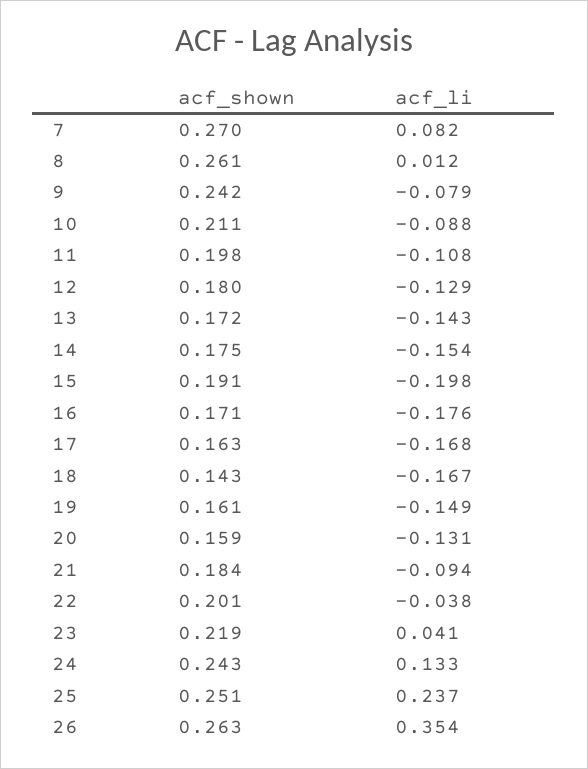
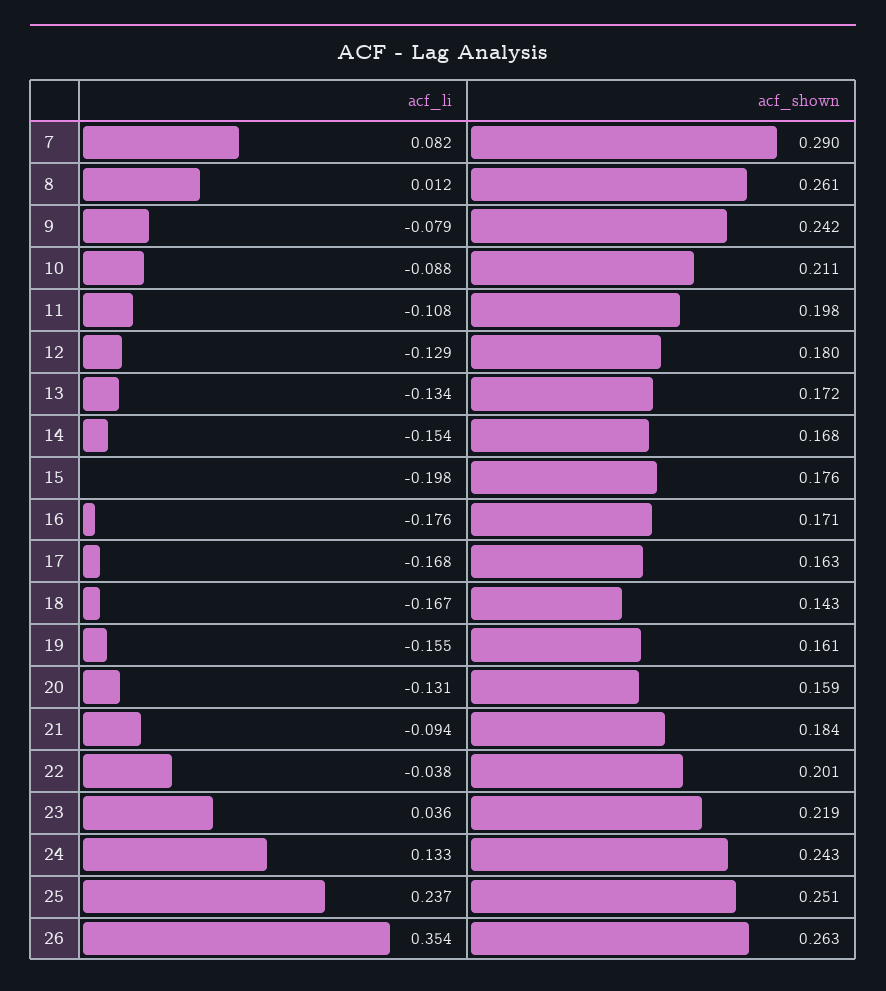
acf_shown, 7: 0.27 -> 0.29
acf_li, 13: -0.143 -> -0.134
acf_shown, 14: 0.175 -> 0.168
acf_shown, 15: 0.191 -> 0.176
acf_li, 19: -0.149 -> -0.155
acf_li, 23: 0.041 -> 0.036

